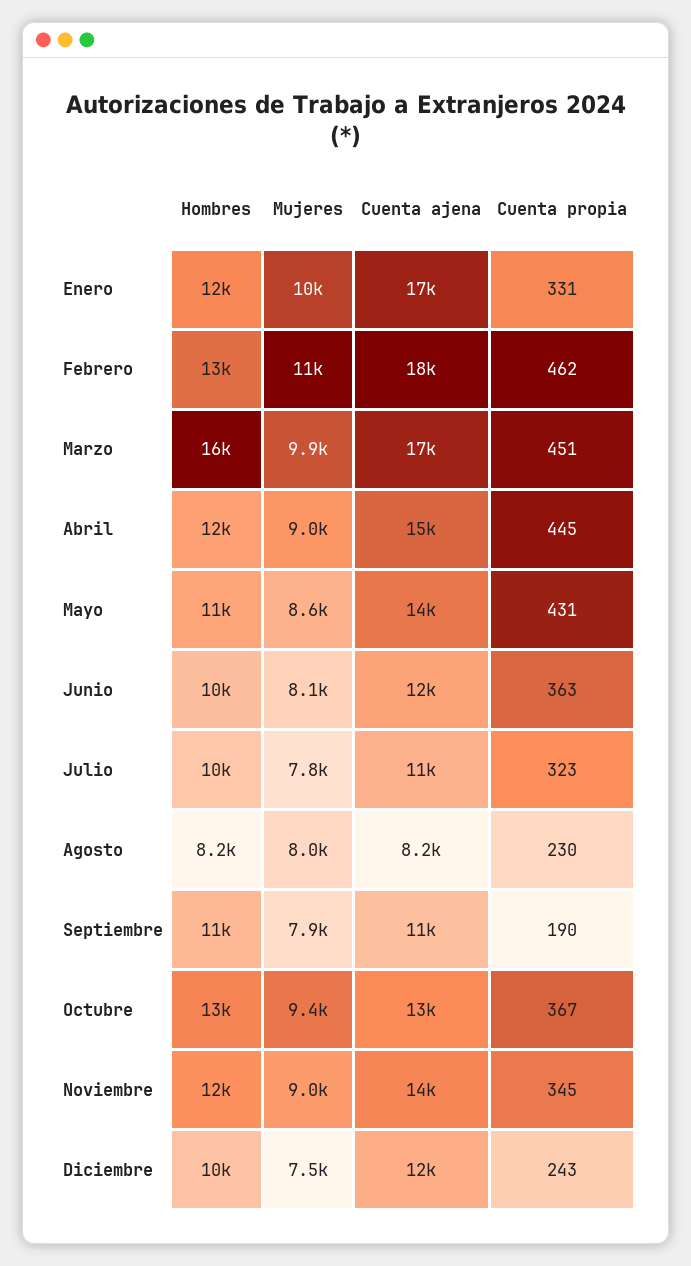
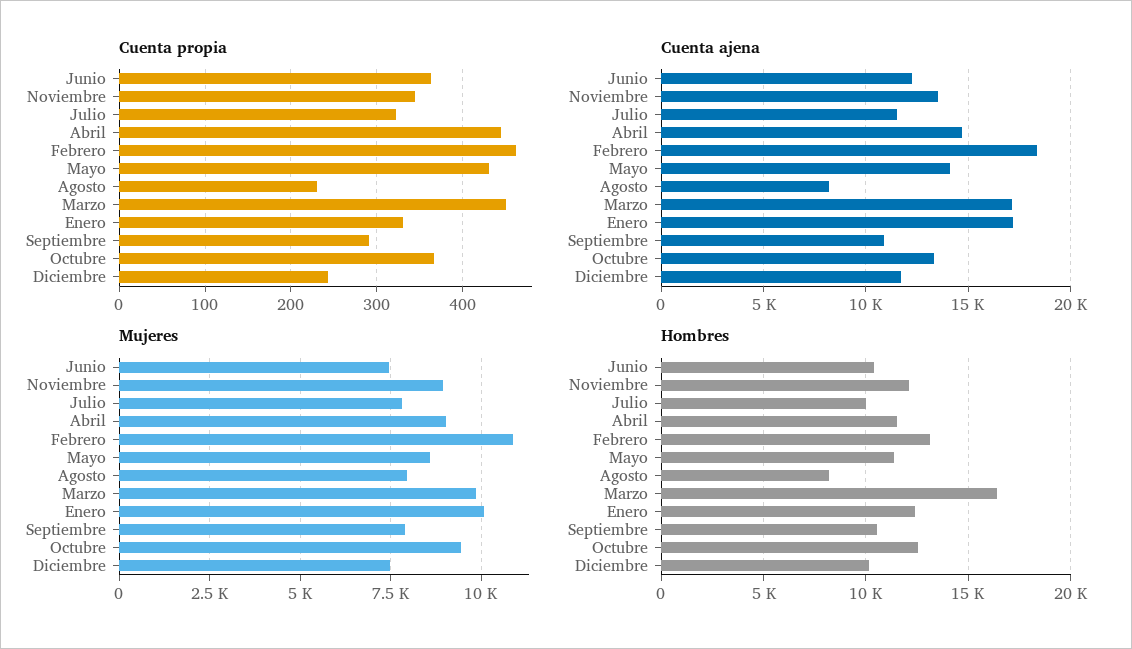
Mujeres, Junio: 8100 -> 7500
Cuenta propia, Septiembre: 190 -> 290

